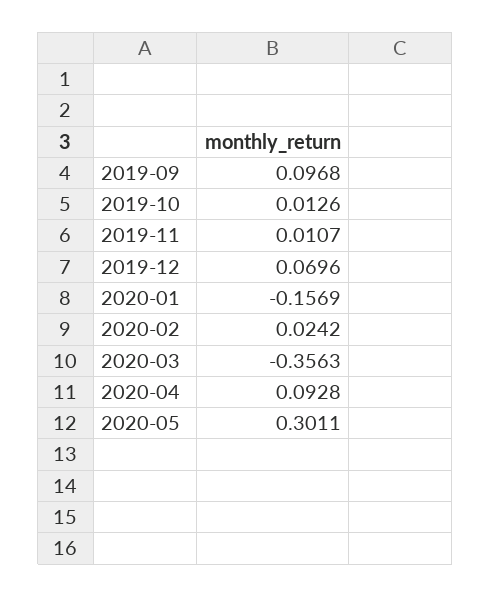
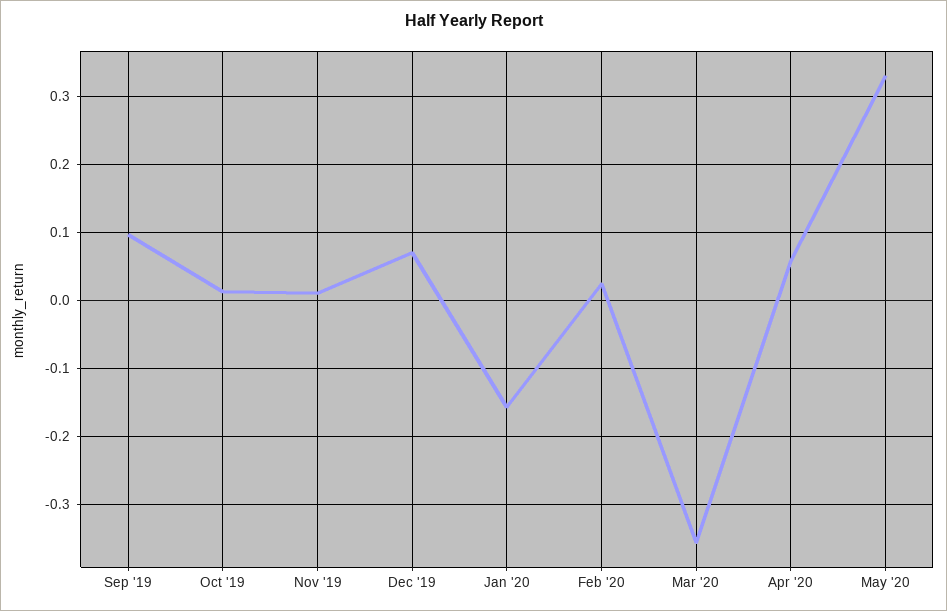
2020-04: 0.0928 -> 0.06
2020-05: 0.3011 -> 0.33

